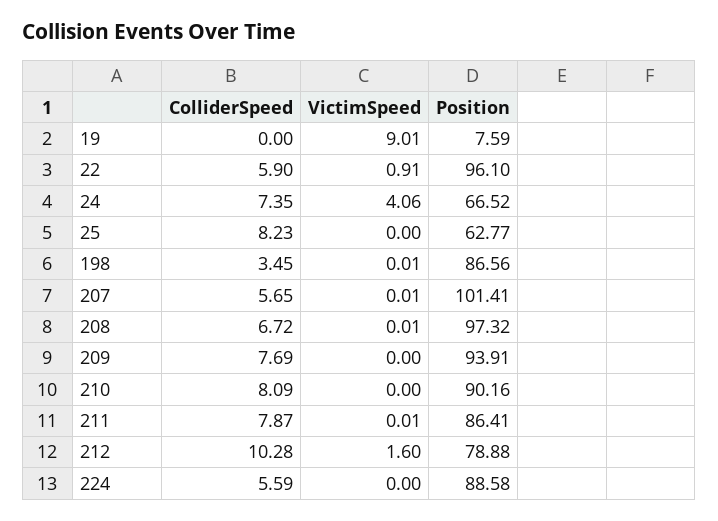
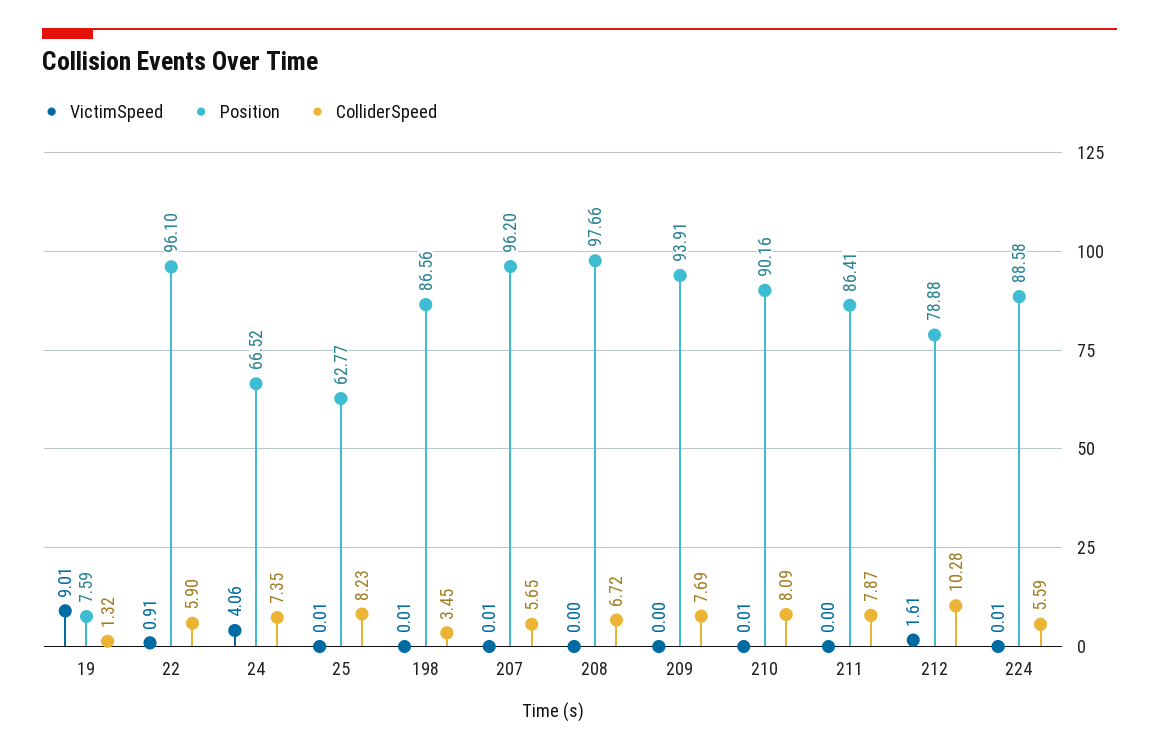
ColliderSpeed, 19: 0 -> 1.32
VictimSpeed, 25: 0 -> 0.01
Position, 207: 101.41 -> 96.2
VictimSpeed, 208: 0.01 -> 0
Position, 208: 97.32 -> 97.66
VictimSpeed, 210: 0 -> 0.01
VictimSpeed, 211: 0.01 -> 0
VictimSpeed, 212: 1.6 -> 1.61
VictimSpeed, 224: 0 -> 0.01

